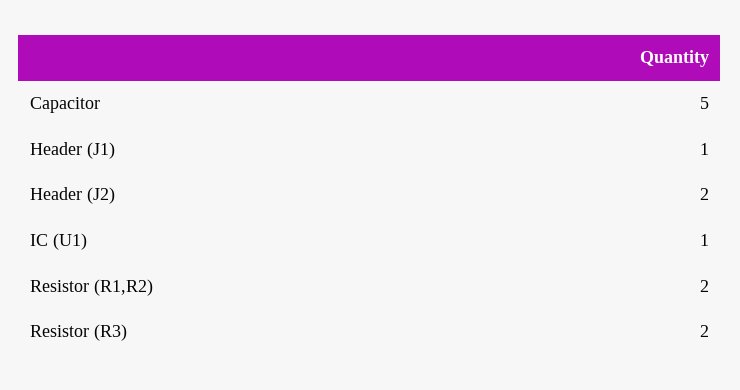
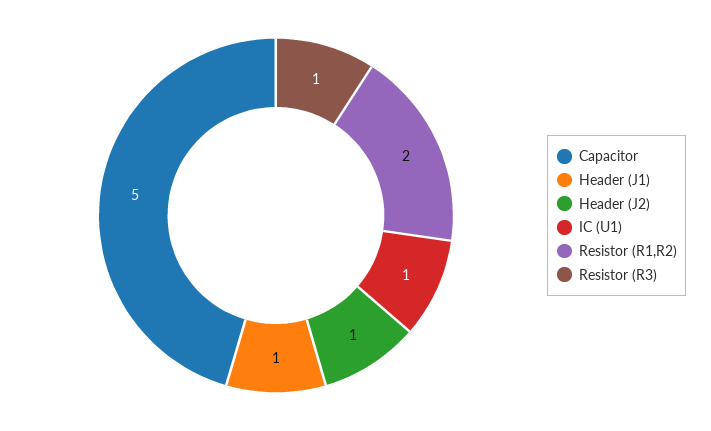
Header (J2): 2 -> 1
Resistor (R3): 2 -> 1

